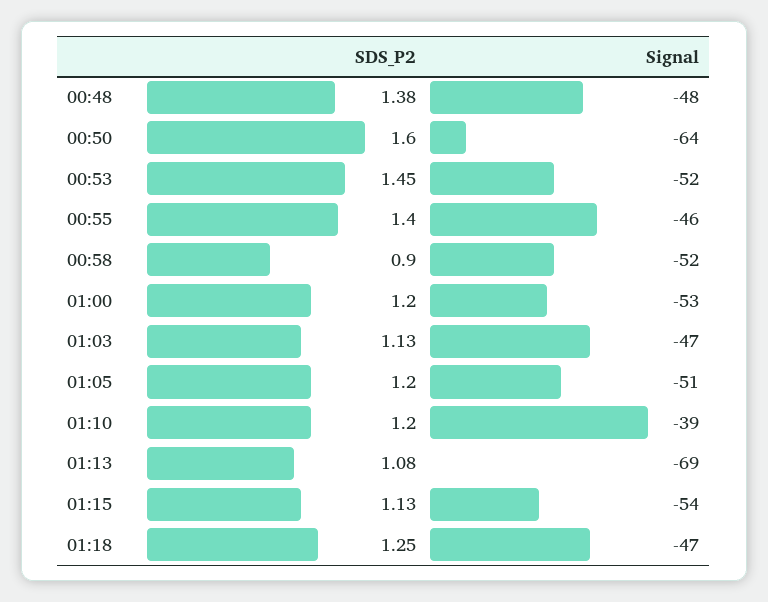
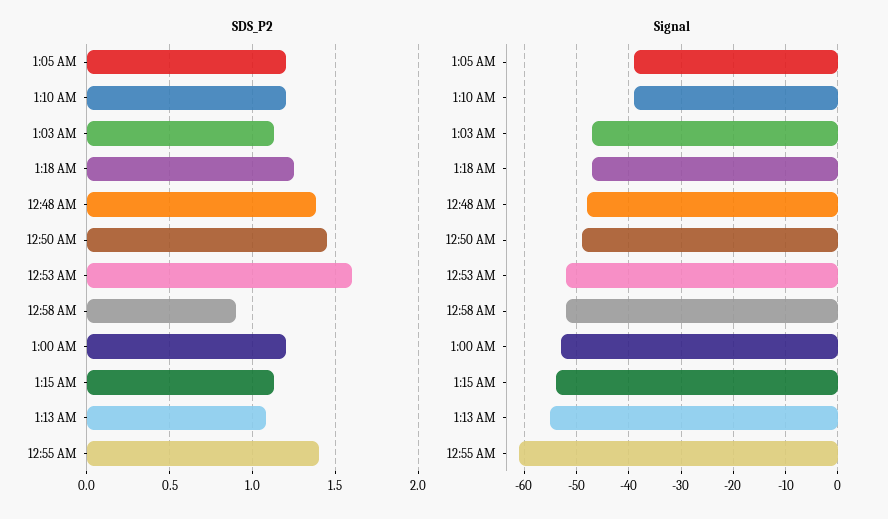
SDS_P2, 00:50: 1.6 -> 1.45
Signal, 00:50: -64 -> -50
SDS_P2, 00:53: 1.45 -> 1.6
Signal, 00:55: -46 -> -60
Signal, 01:05: -51 -> -40
Signal, 01:13: -69 -> -55

